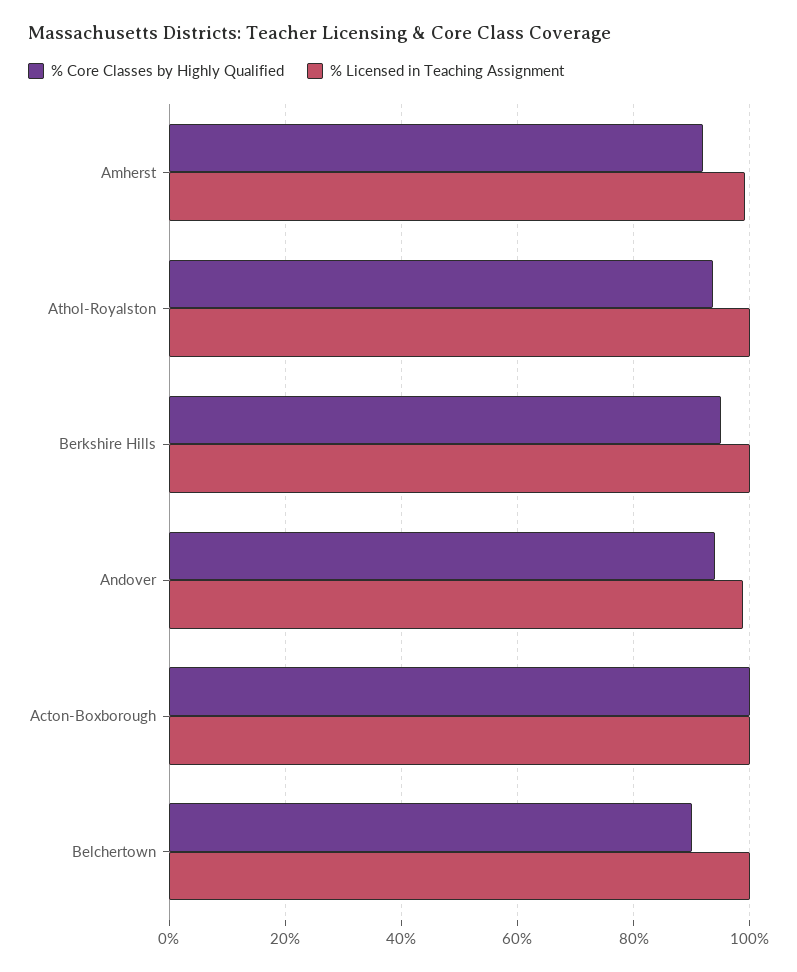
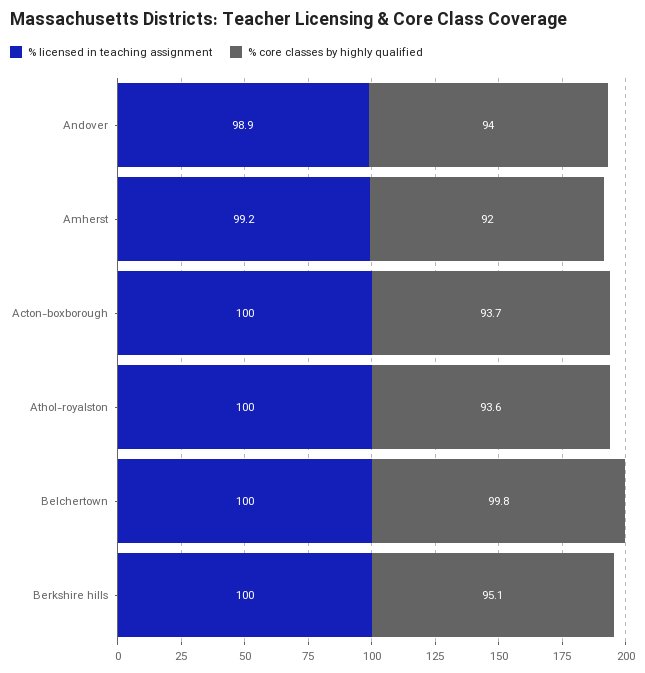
% Core Classes by Highly Qualified, Acton-Boxborough: 100 -> 93.7
% Core Classes by Highly Qualified, Belchertown: 90 -> 99.8

